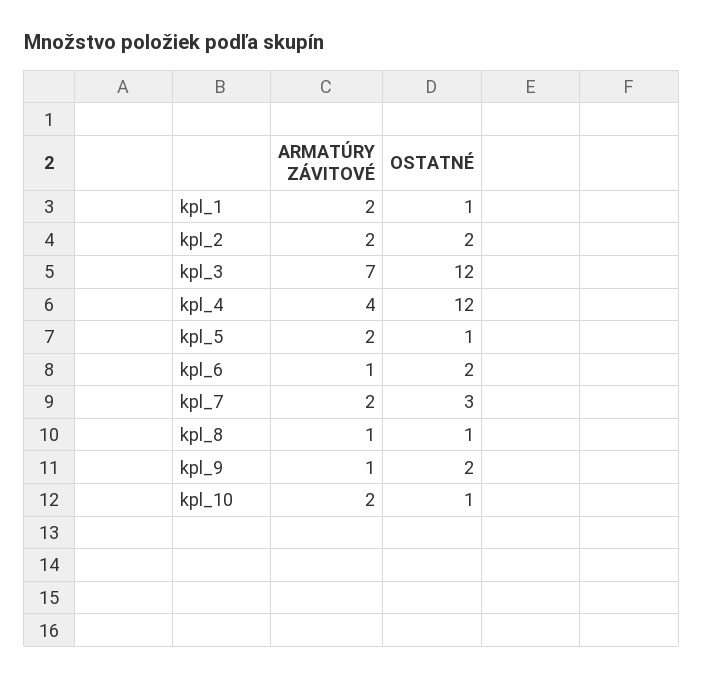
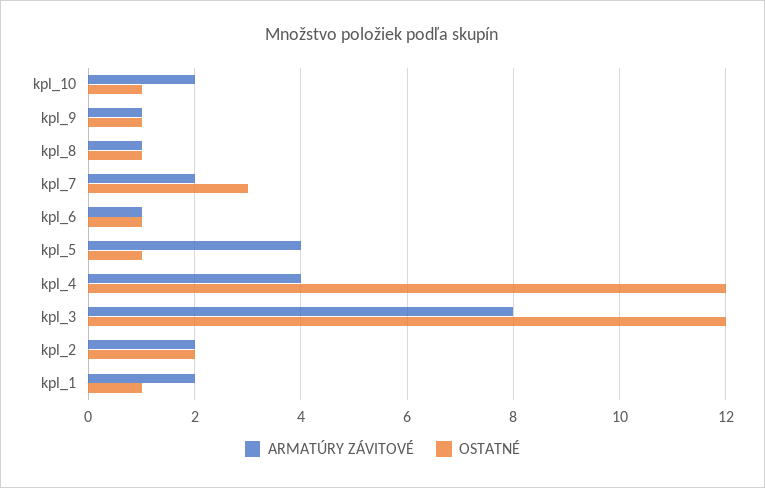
ARMATÚRY ZÁVITOVÉ, kpl_3: 7 -> 8
ARMATÚRY ZÁVITOVÉ, kpl_5: 2 -> 4
OSTATNÉ, kpl_6: 2 -> 1
OSTATNÉ, kpl_9: 2 -> 1

